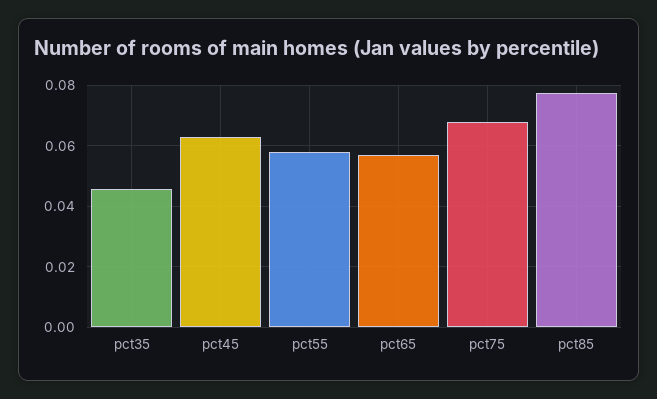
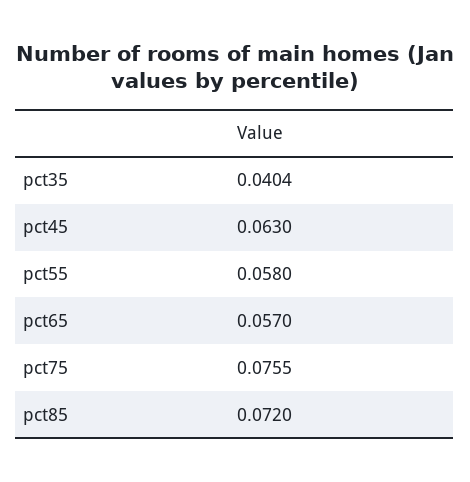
pct35: 0.046 -> 0.0404
pct75: 0.068 -> 0.0755
pct85: 0.078 -> 0.072

